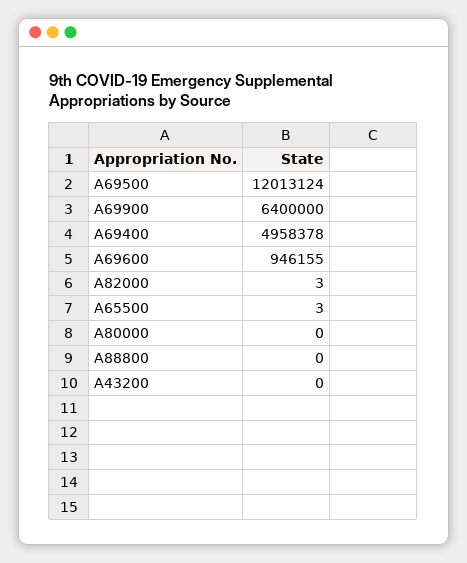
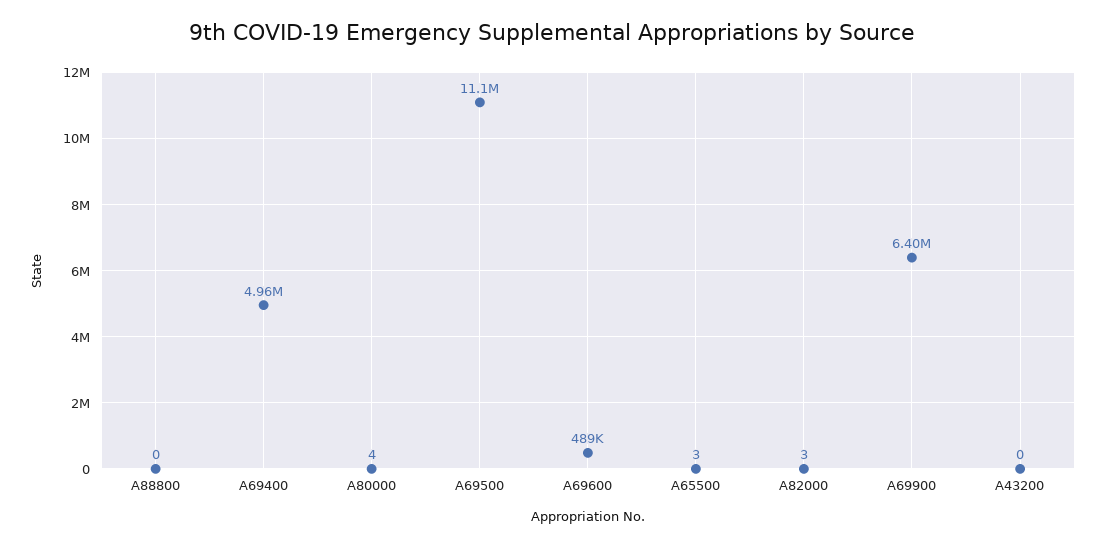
A69500: 12013124 -> 11100000
A69600: 946155 -> 489000
A80000: 0 -> 4

